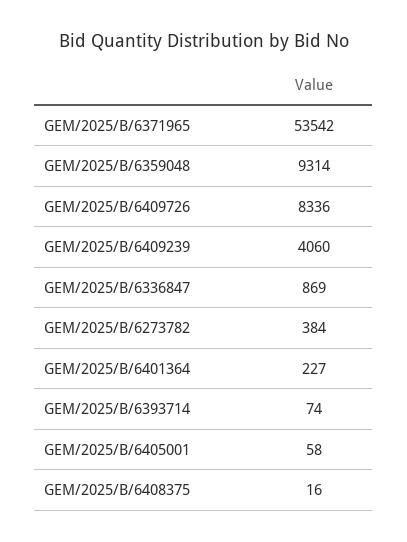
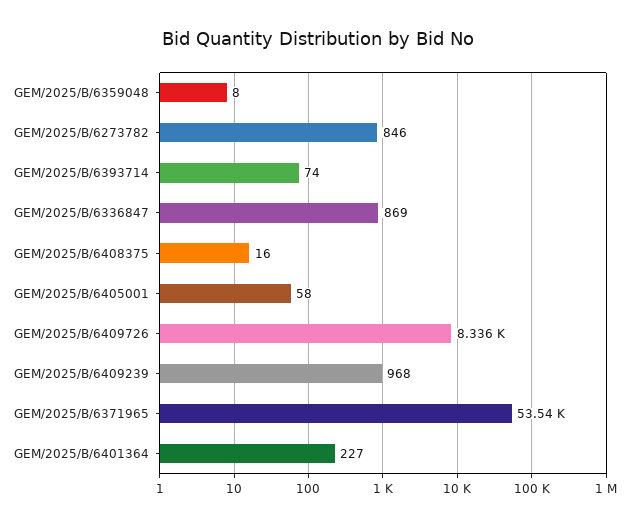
GEM/2025/B/6359048: 9314 -> 8
GEM/2025/B/6409239: 4060 -> 968
GEM/2025/B/6273782: 384 -> 846

